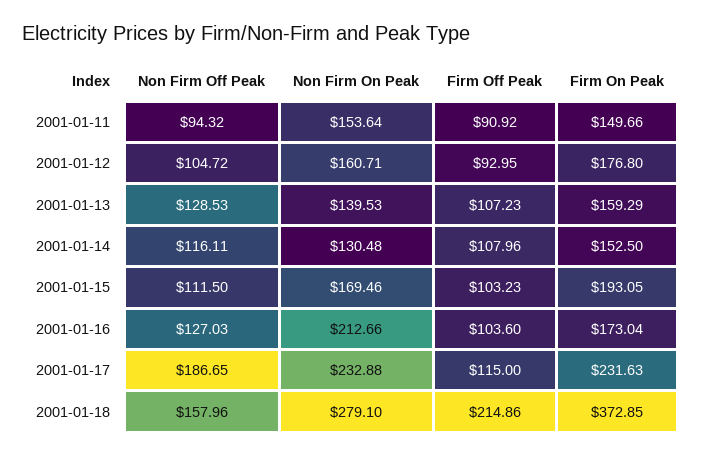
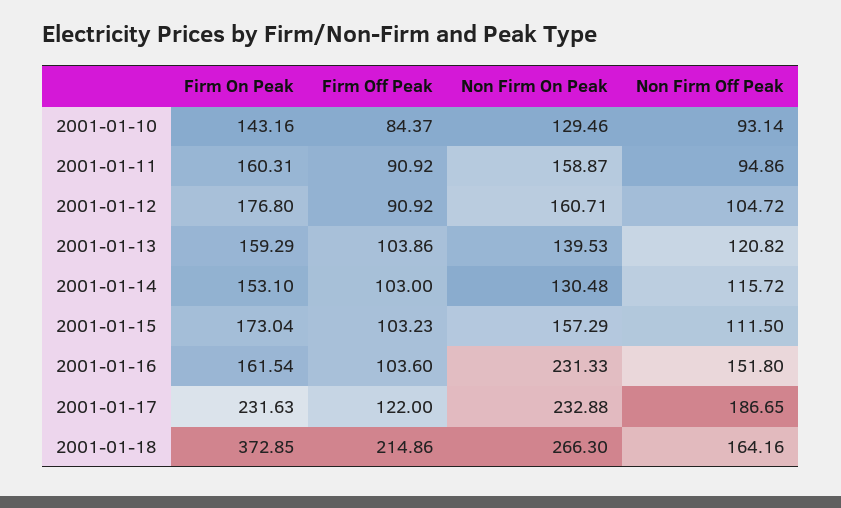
Non Firm Off Peak, 2001-01-11: 94.32 -> 94.86
Non Firm On Peak, 2001-01-11: 153.64 -> 158.87
Firm On Peak, 2001-01-11: 149.66 -> 160.31
Firm Off Peak, 2001-01-12: 92.95 -> 90.92
Non Firm Off Peak, 2001-01-13: 128.53 -> 120.82
Firm Off Peak, 2001-01-13: 107.23 -> 103.86
Non Firm Off Peak, 2001-01-14: 116.11 -> 115.72
Firm Off Peak, 2001-01-14: 107.96 -> 103
Firm On Peak, 2001-01-14: 152.5 -> 153.1
Non Firm On Peak, 2001-01-15: 169.46 -> 157.29
Firm On Peak, 2001-01-15: 193.05 -> 173.04
Non Firm Off Peak, 2001-01-16: 127.03 -> 151.8
Non Firm On Peak, 2001-01-16: 212.66 -> 231.33
Firm On Peak, 2001-01-16: 173.04 -> 161.54
Firm Off Peak, 2001-01-17: 115 -> 122
Non Firm Off Peak, 2001-01-18: 157.96 -> 164.16
Non Firm On Peak, 2001-01-18: 279.1 -> 266.3
Firm On Peak, 2001-01-10: none -> 143.16
Firm Off Peak, 2001-01-10: none -> 84.37
Non Firm On Peak, 2001-01-10: none -> 129.46
Non Firm Off Peak, 2001-01-10: none -> 93.14

